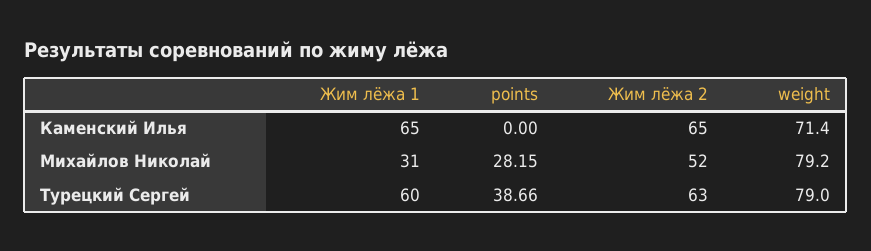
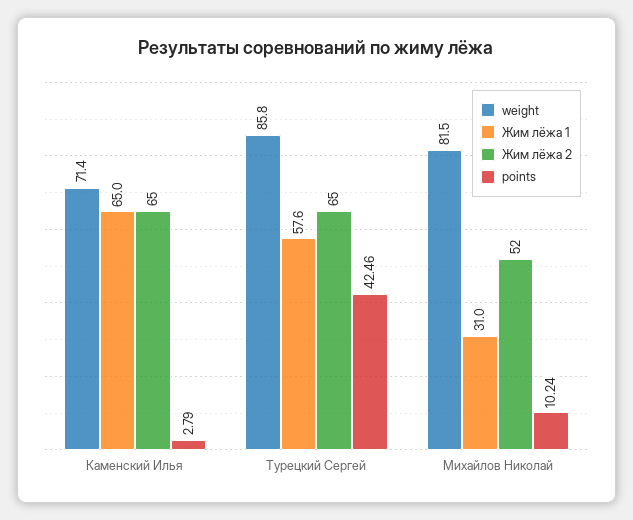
points, Каменский Илья: 0 -> 2.79
points, Михайлов Николай: 28.15 -> 10.24
weight, Михайлов Николай: 79.2 -> 81.5
Жим лёжа 1, Турецкий Сергей: 60 -> 57.6
points, Турецкий Сергей: 38.66 -> 42.46
Жим лёжа 2, Турецкий Сергей: 63 -> 65
weight, Турецкий Сергей: 79 -> 85.8

